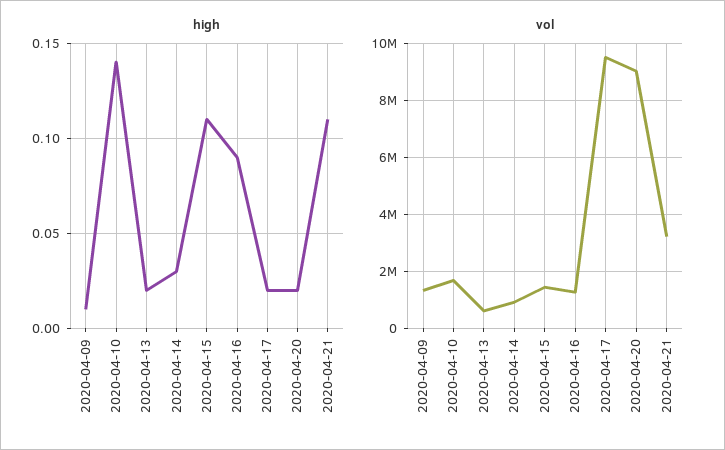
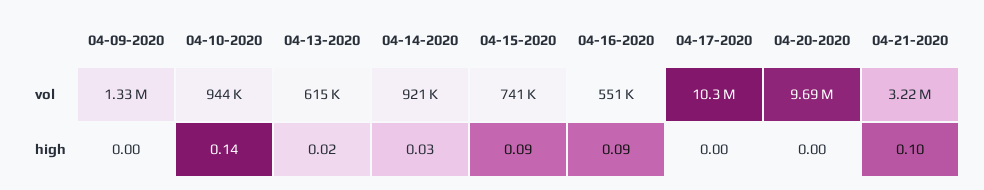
high, 2020-04-09: 0.01 -> 0
high, 2020-04-15: 0.11 -> 0.09
high, 2020-04-17: 0.02 -> 0
high, 2020-04-20: 0.02 -> 0
high, 2020-04-21: 0.11 -> 0.1
vol, 2020-04-10: 1750000 -> 944000
vol, 2020-04-15: 1500000 -> 741000
vol, 2020-04-16: 1250000 -> 551000
vol, 2020-04-17: 9500000 -> 10300000
vol, 2020-04-20: 9000000 -> 9690000

